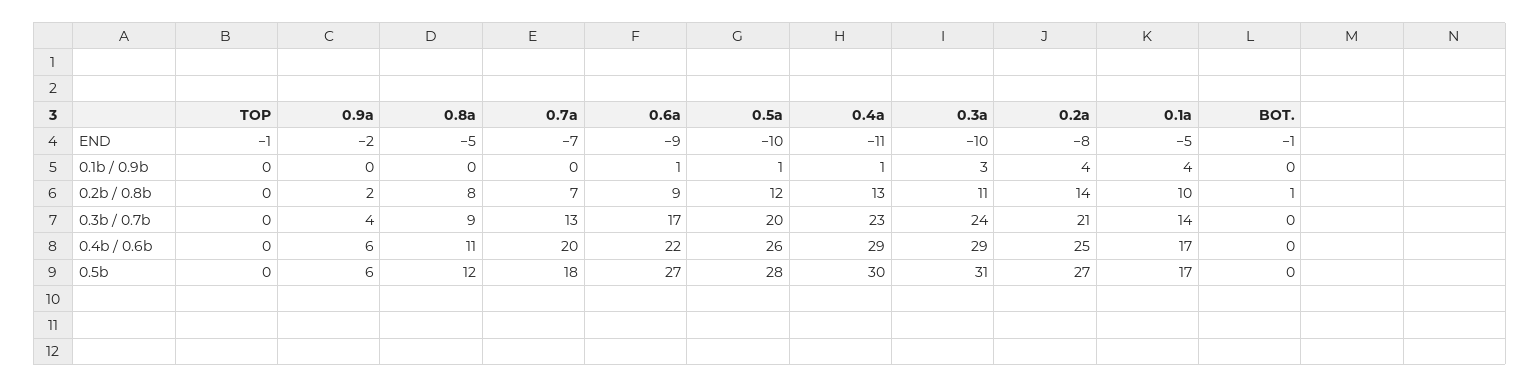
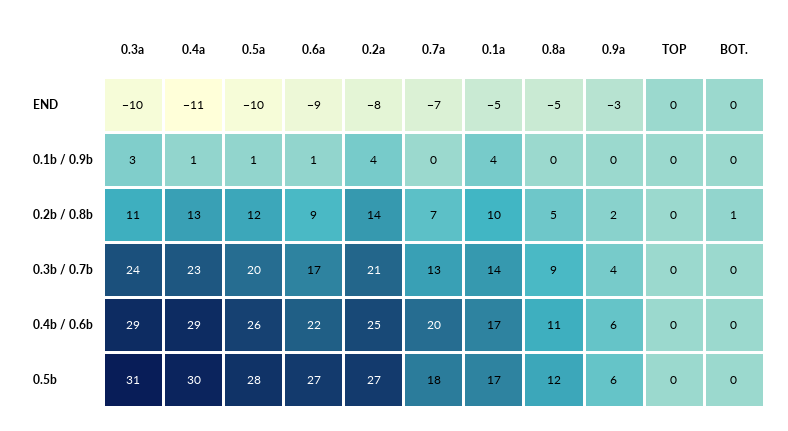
TOP, END: -1 -> 0
0.9a, END: -2 -> -3
BOT., END: -1 -> 0
0.8a, 0.2b / 0.8b: 8 -> 5

